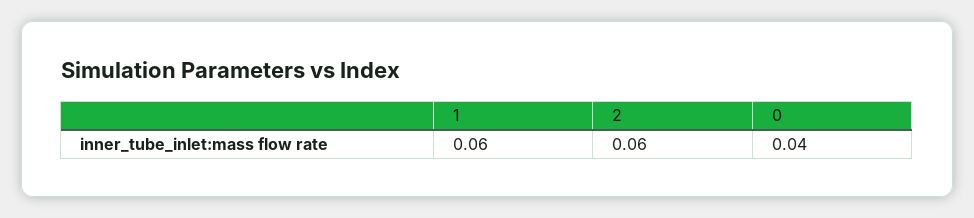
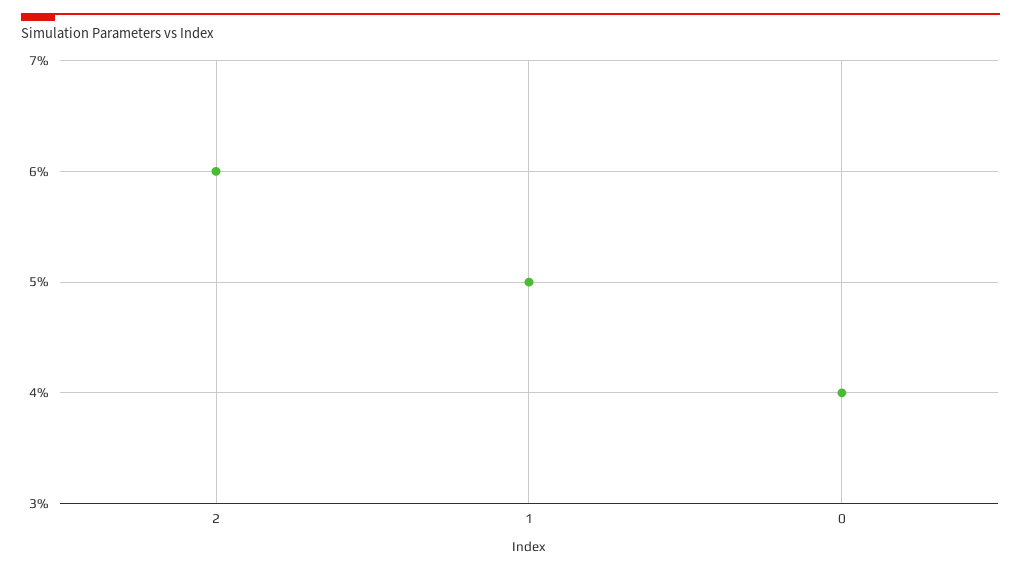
1: 0.06 -> 0.05

